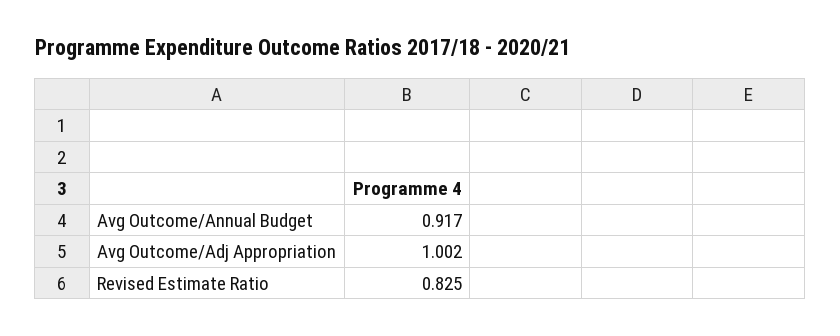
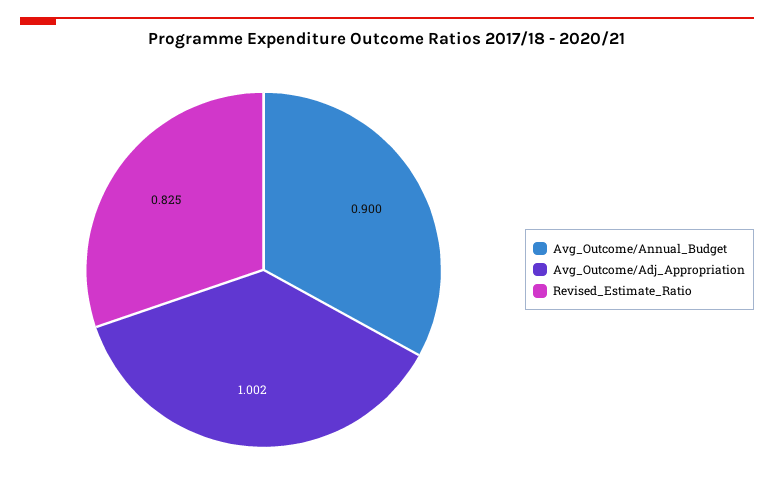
Avg Outcome/Annual Budget: 0.917 -> 0.9

